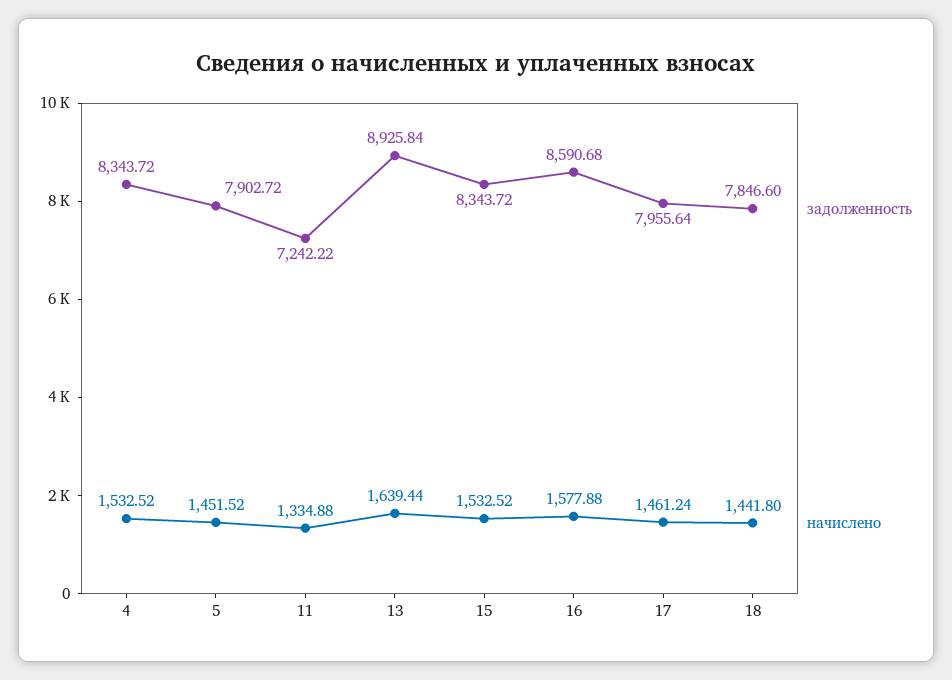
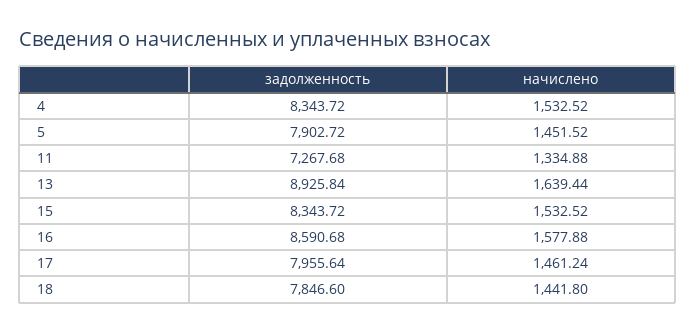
задолженность, 11: 7242.22 -> 7267.68

